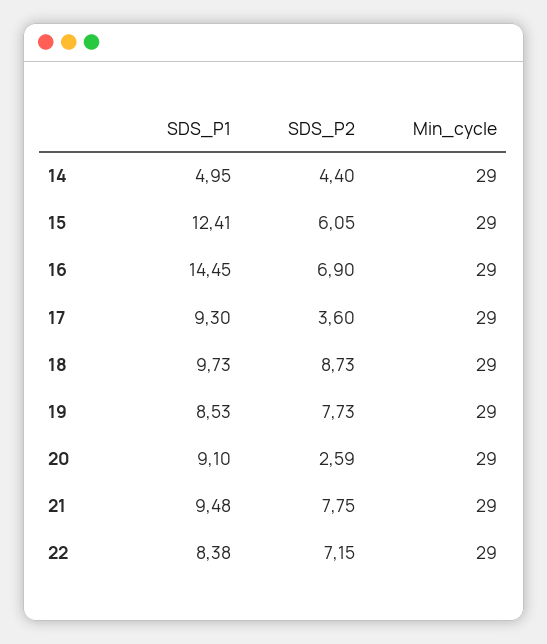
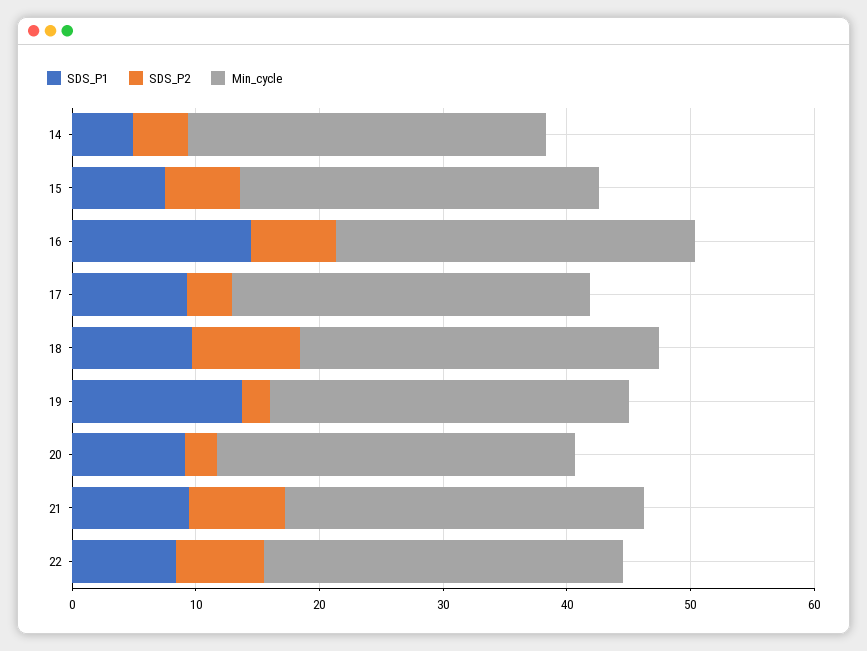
SDS_P1, 15: 12.41 -> 8
SDS_P1, 19: 8.53 -> 14
SDS_P2, 19: 7.73 -> 2

